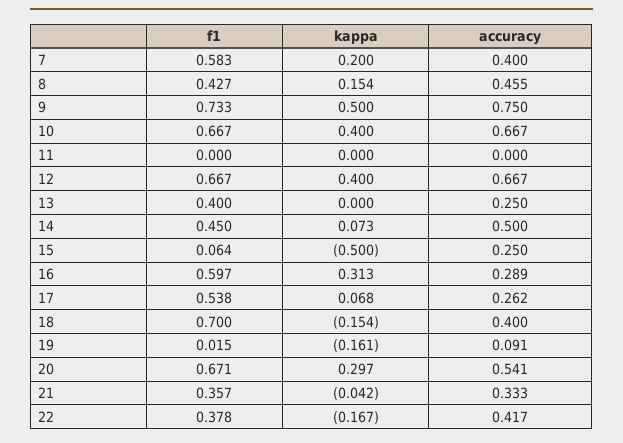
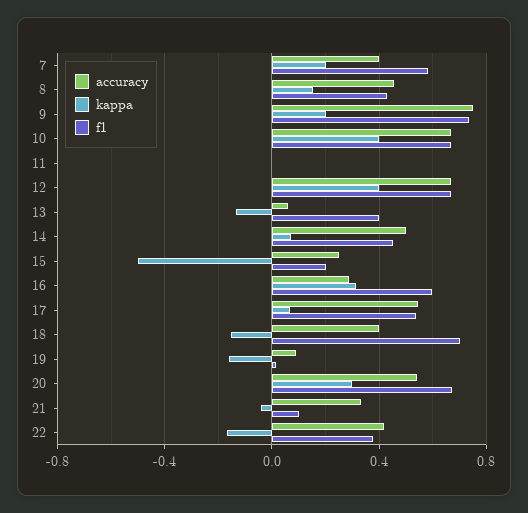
kappa, 9: 0.5 -> 0.2
kappa, 13: 0 -> -0.15
accuracy, 13: 0.25 -> 0.05
f1, 15: 0.064 -> 0.2
accuracy, 17: 0.262 -> 0.55
f1, 21: 0.357 -> 0.1

